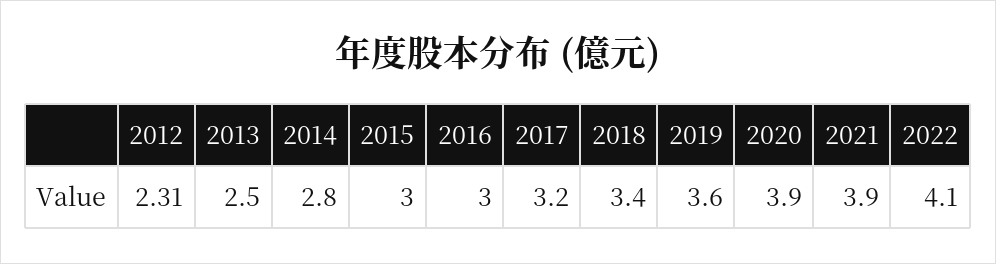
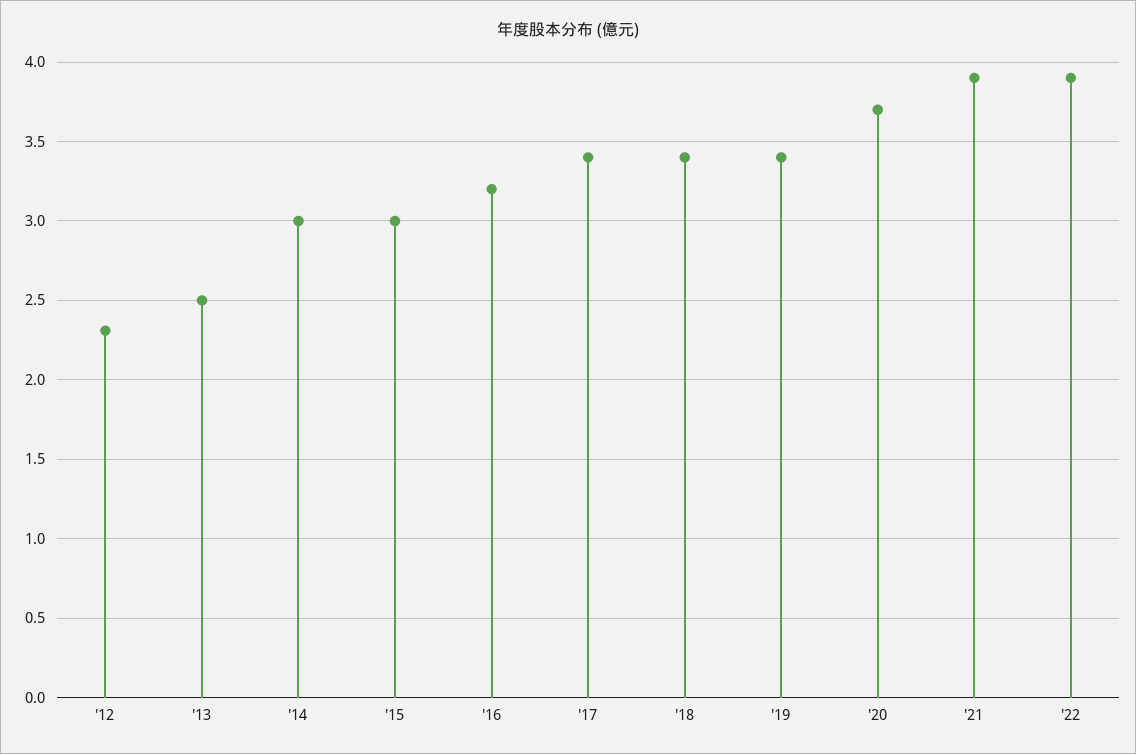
2014: 2.8 -> 3
2016: 3 -> 3.2
2017: 3.2 -> 3.4
2019: 3.6 -> 3.4
2020: 3.9 -> 3.7
2022: 4.1 -> 3.9

